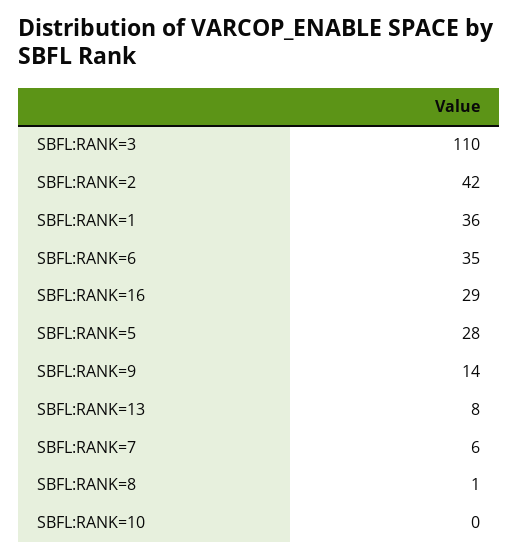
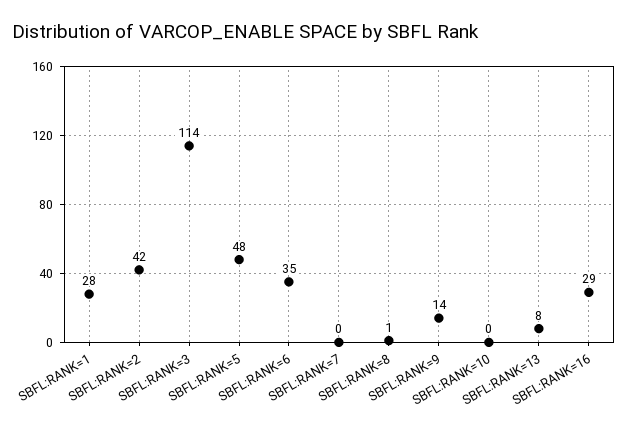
SBFL:RANK=3: 110 -> 114
SBFL:RANK=1: 36 -> 28
SBFL:RANK=5: 28 -> 48
SBFL:RANK=7: 6 -> 0

